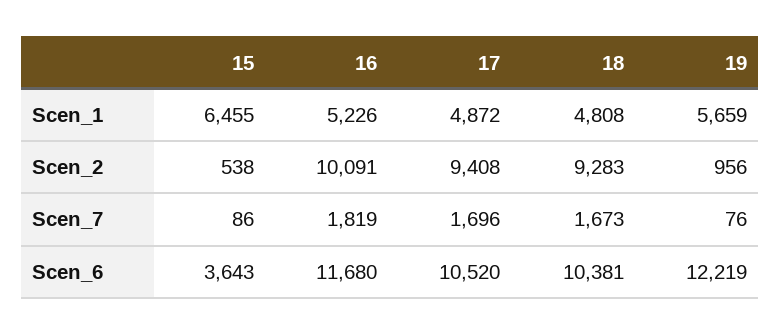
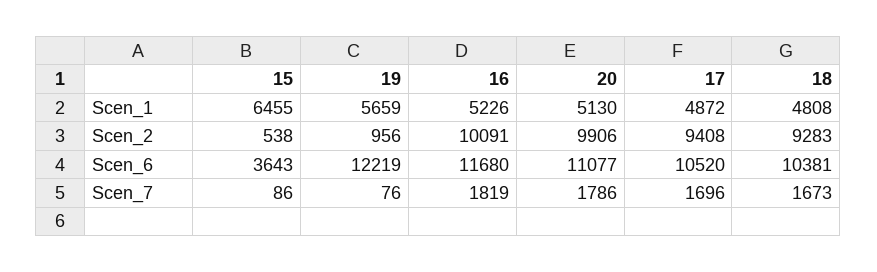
20, Scen_1: none -> 5130
20, Scen_2: none -> 9906
20, Scen_6: none -> 11077
20, Scen_7: none -> 1786

